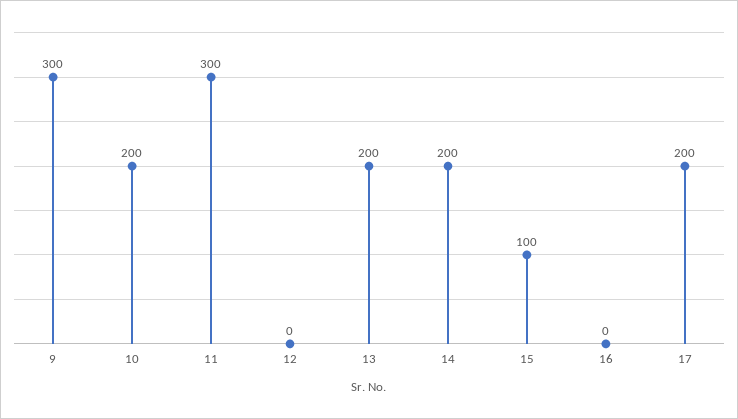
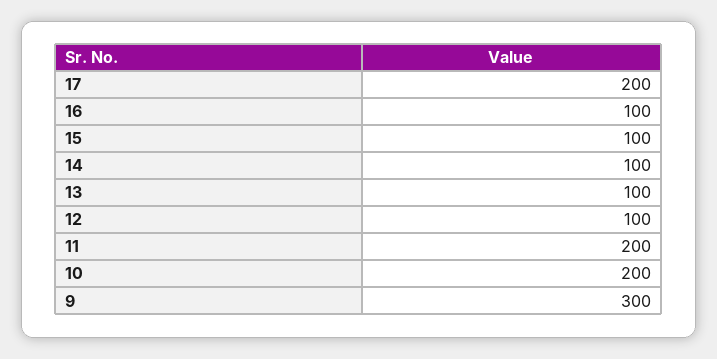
11: 300 -> 200
12: 0 -> 100
13: 200 -> 100
14: 200 -> 100
16: 0 -> 100

